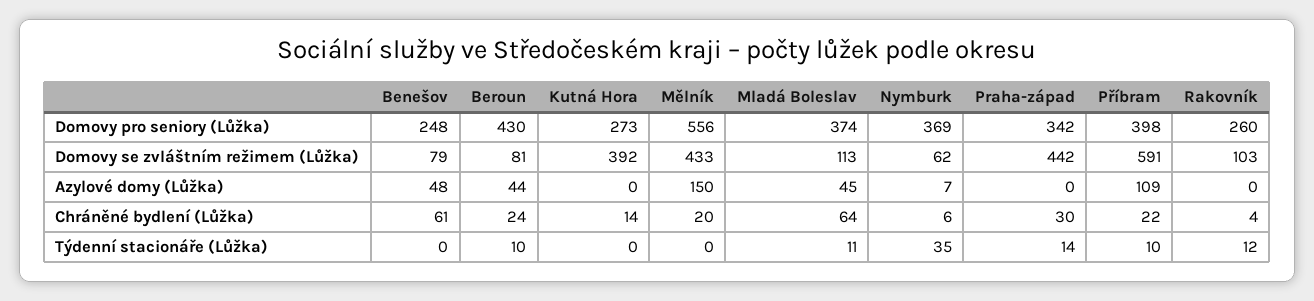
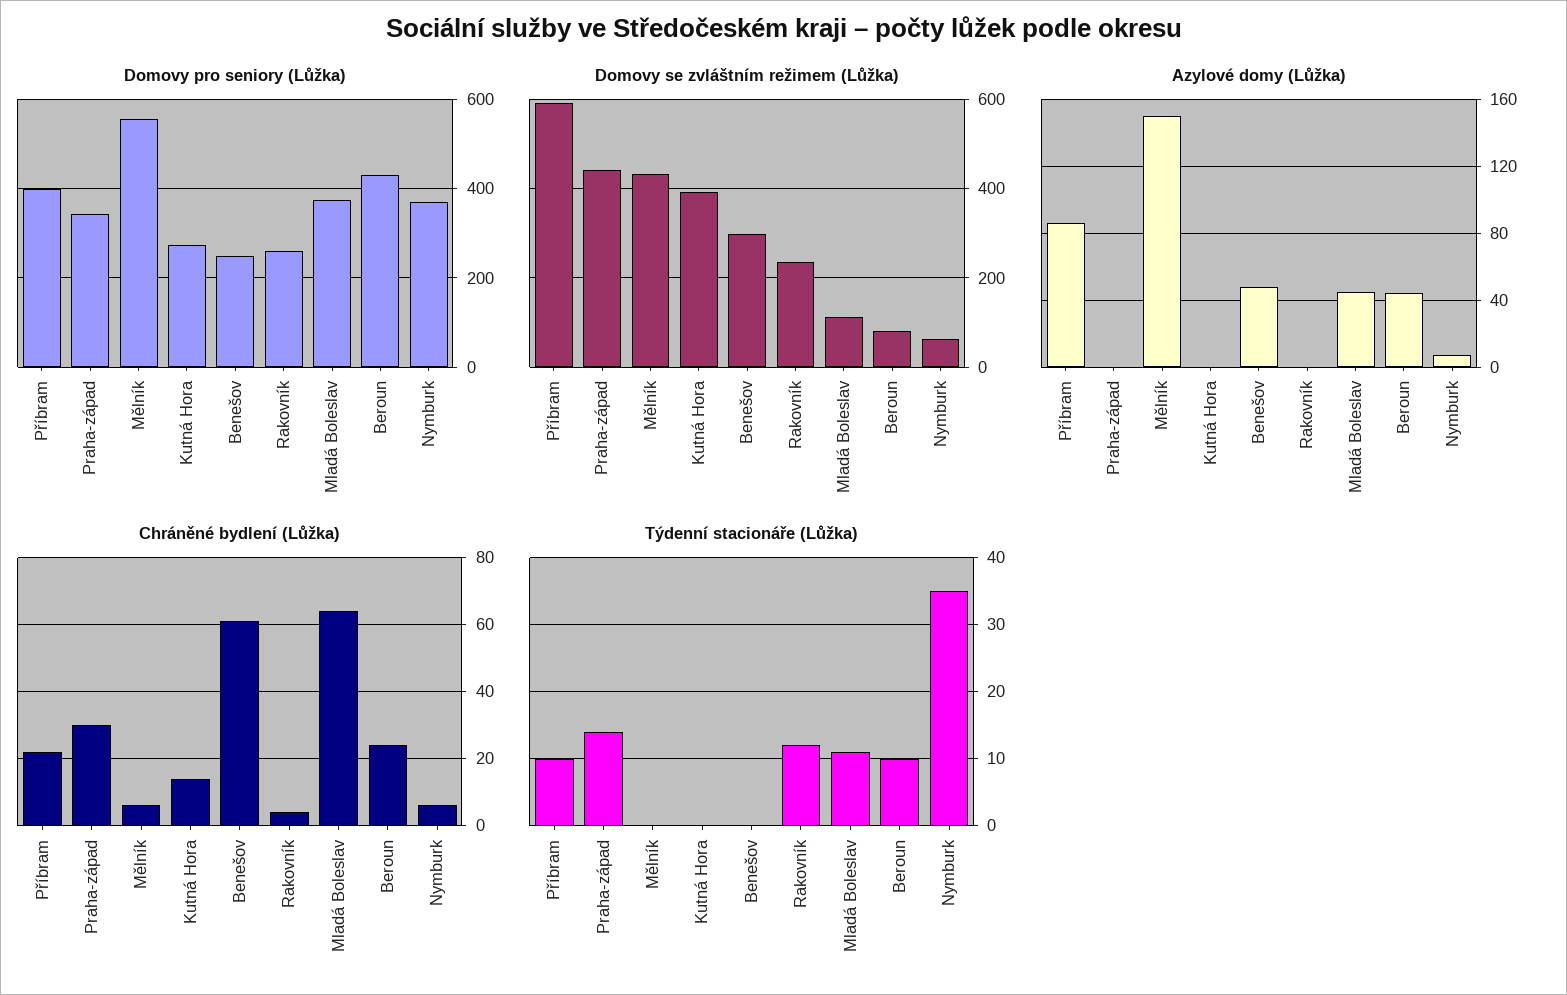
Domovy se zvláštním režimem (Lůžka), Benešov: 79 -> 300
Domovy se zvláštním režimem (Lůžka), Rakovník: 103 -> 240
Azylové domy (Lůžka), Příbram: 109 -> 85
Chráněné bydlení (Lůžka), Mělník: 20 -> 5

